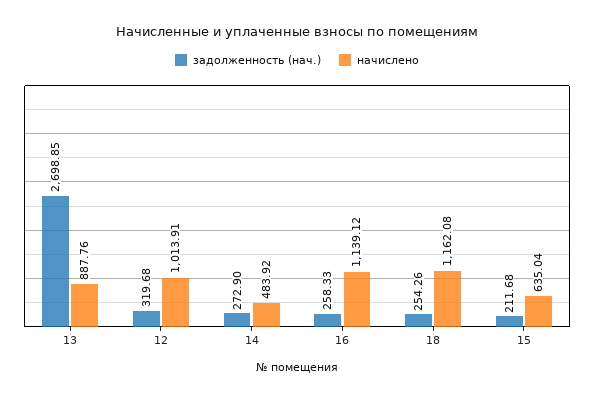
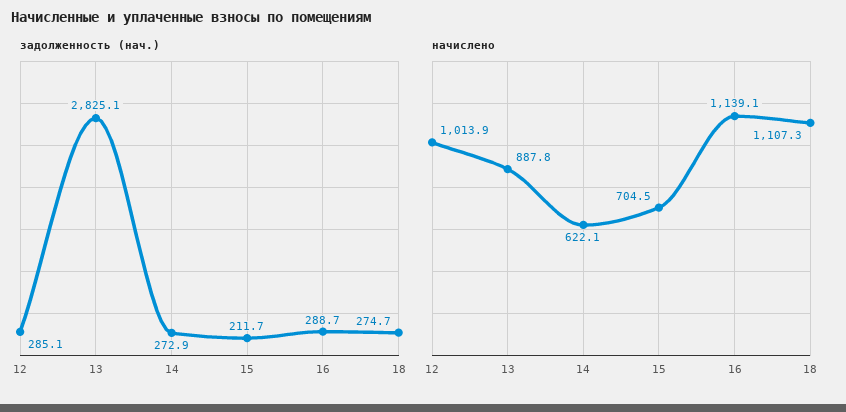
задолженность (нач.), 13: 2698.85 -> 2825.1
задолженность (нач.), 12: 319.68 -> 285.1
начислено, 14: 483.92 -> 622.1
задолженность (нач.), 16: 258.33 -> 288.7
задолженность (нач.), 18: 254.26 -> 274.7
начислено, 18: 1162.08 -> 1107.3
начислено, 15: 635.04 -> 704.5

